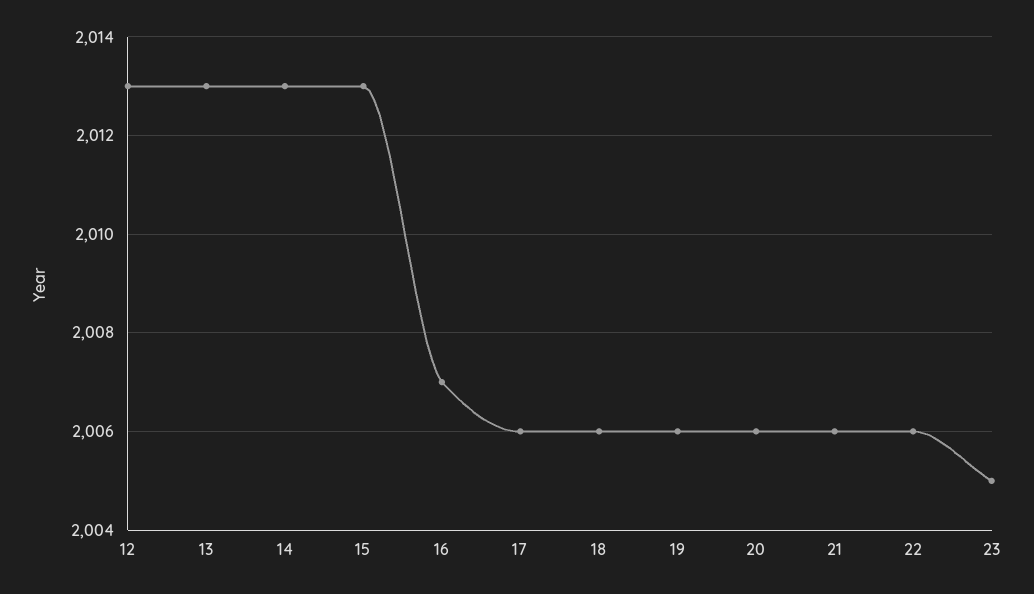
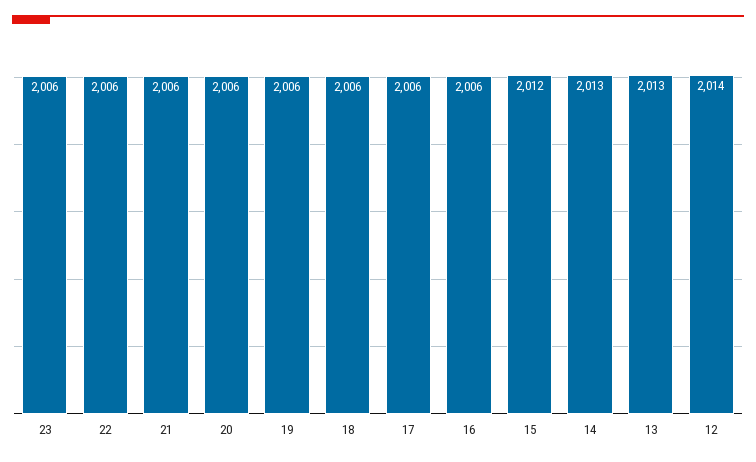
12: 2013 -> 2014
15: 2013 -> 2012
16: 2007 -> 2006
23: 2005 -> 2006

